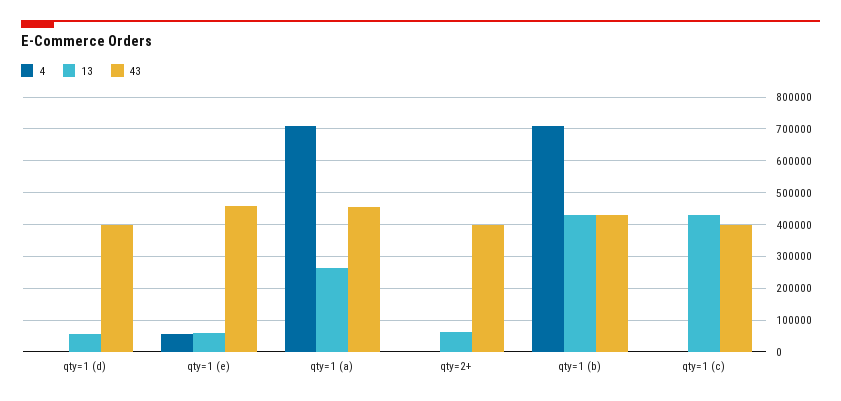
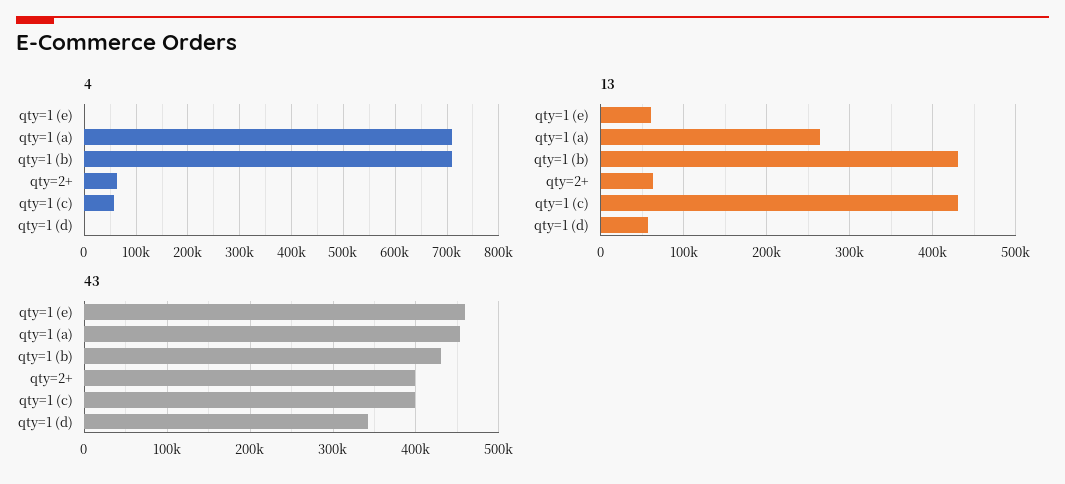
43, qty=1 (d): 400000 -> 340000
4, qty=1 (e): 60000 -> 0
4, qty=2+: 0 -> 60000
4, qty=1 (c): 0 -> 60000

